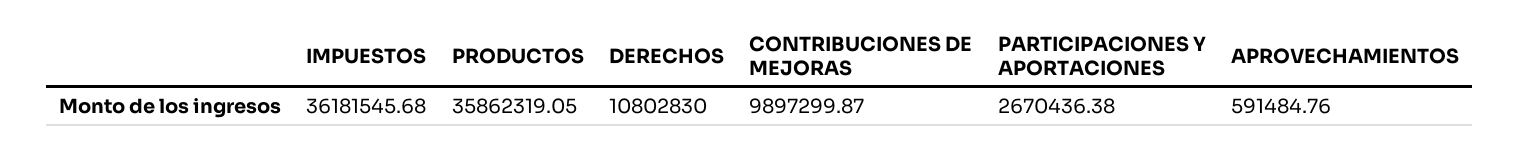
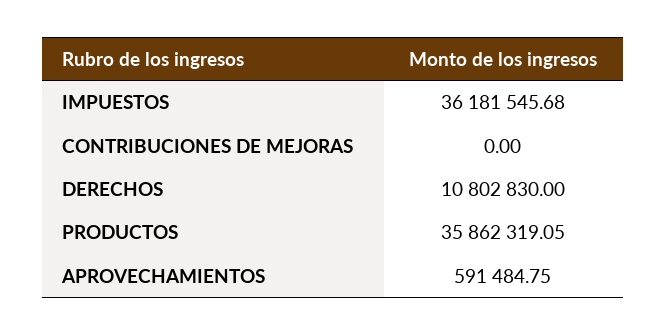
CONTRIBUCIONES DE MEJORAS: 9897299.87 -> 0
PARTICIPACIONES Y APORTACIONES: 2670436.38 -> none
APROVECHAMIENTOS: 591484.76 -> 591484.75

